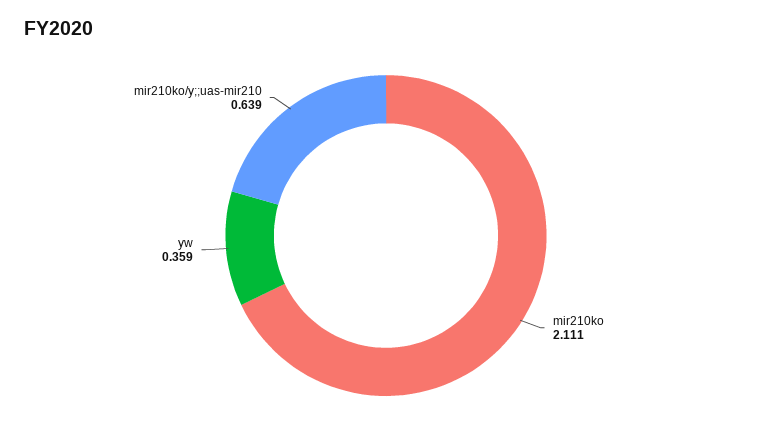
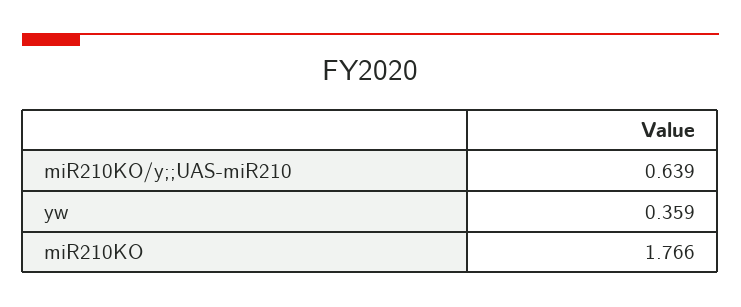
mir210ko: 2.111 -> 1.766

